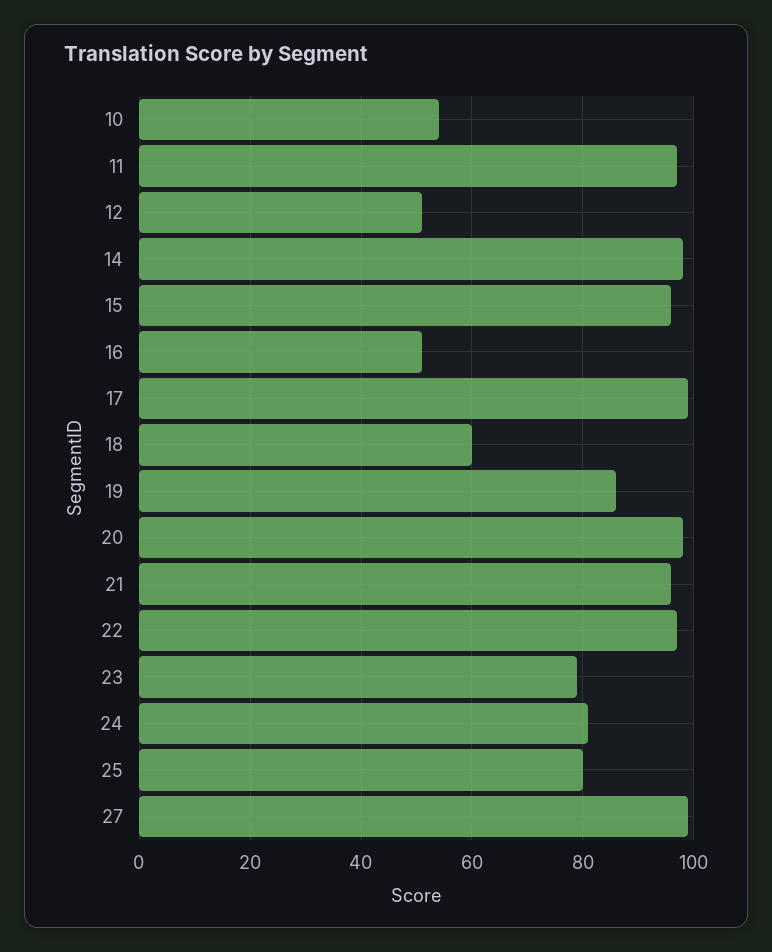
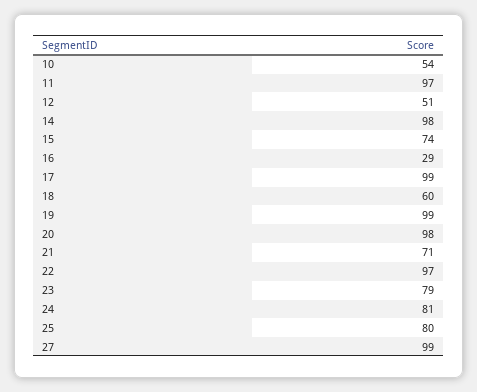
15: 95 -> 74
16: 50 -> 29
19: 85 -> 99
21: 95 -> 71

